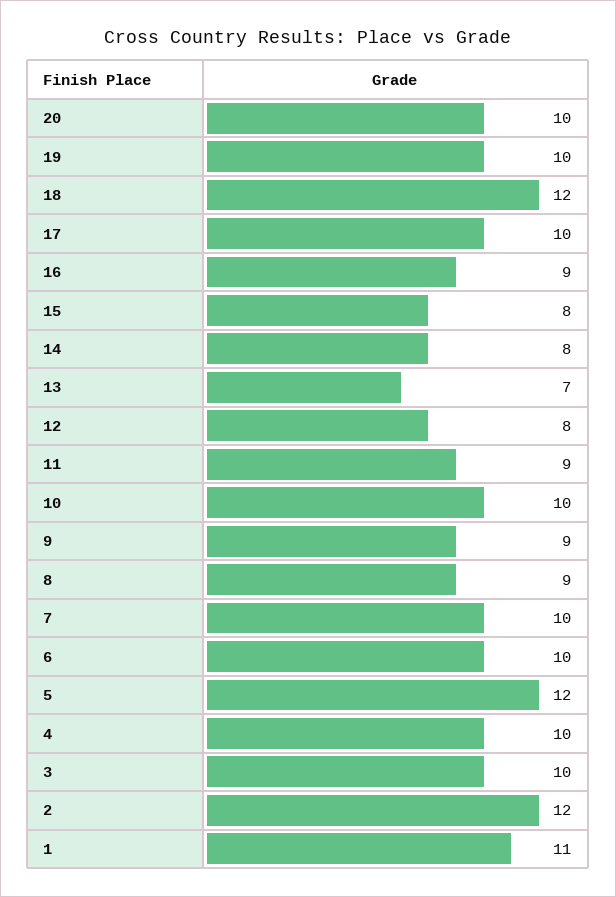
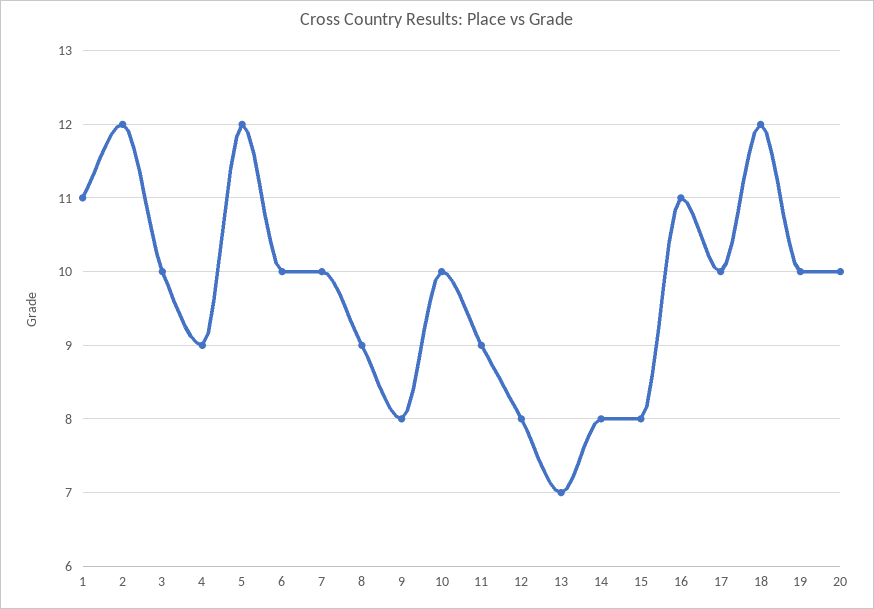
16: 9 -> 11
9: 9 -> 8
4: 10 -> 9

